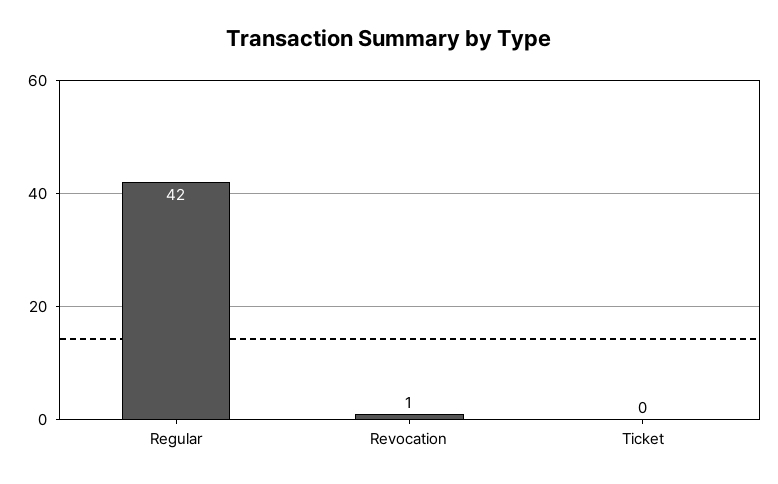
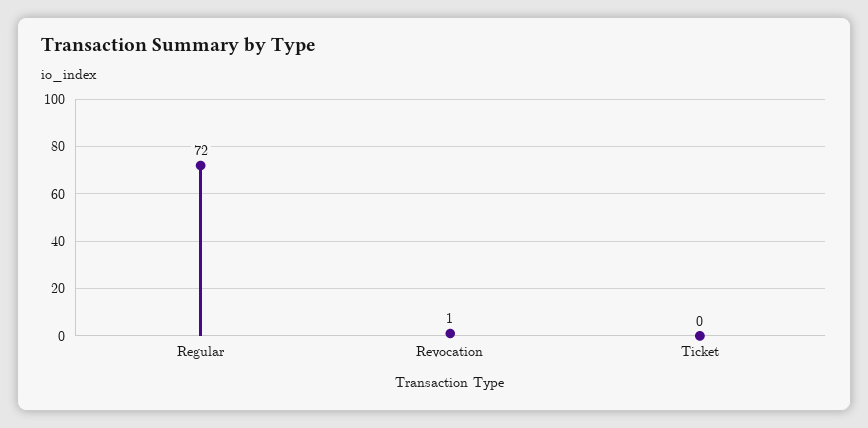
Regular: 42 -> 72

